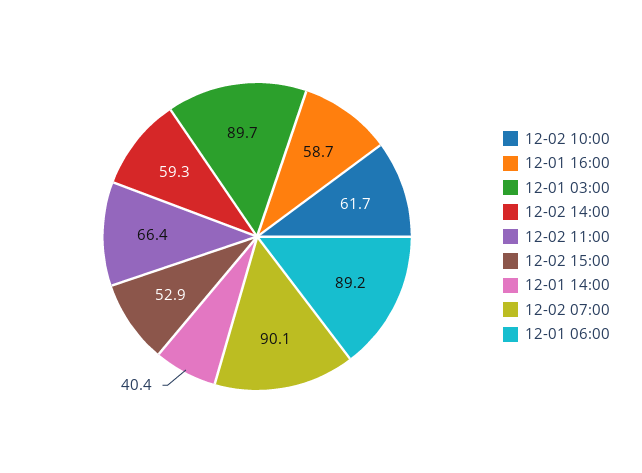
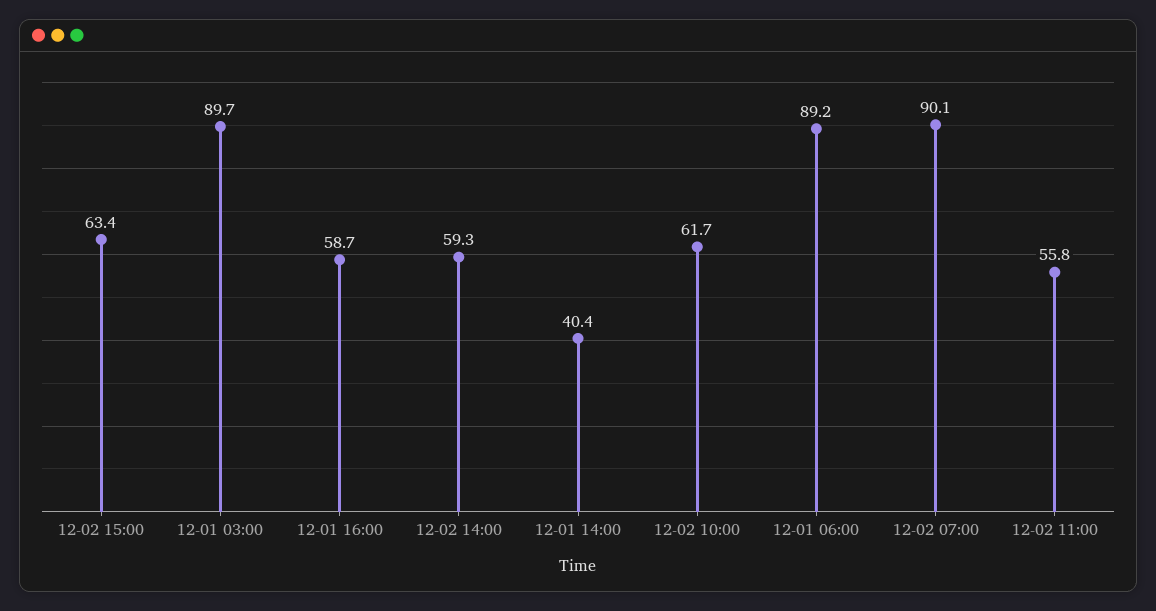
12-02 11:00: 66.4 -> 55.8
12-02 15:00: 52.9 -> 63.4

